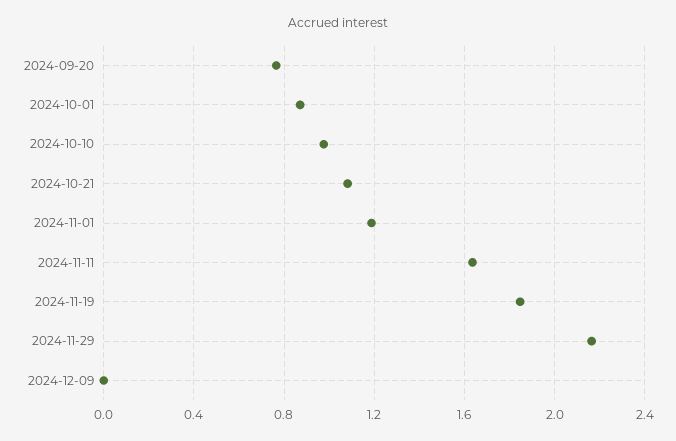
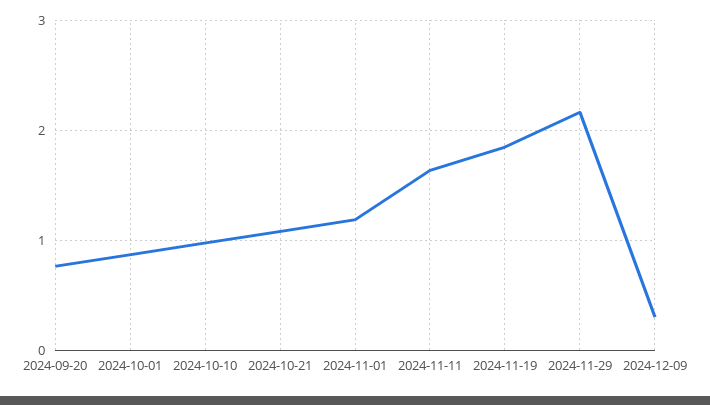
2024-12-09: 0 -> 0.3

